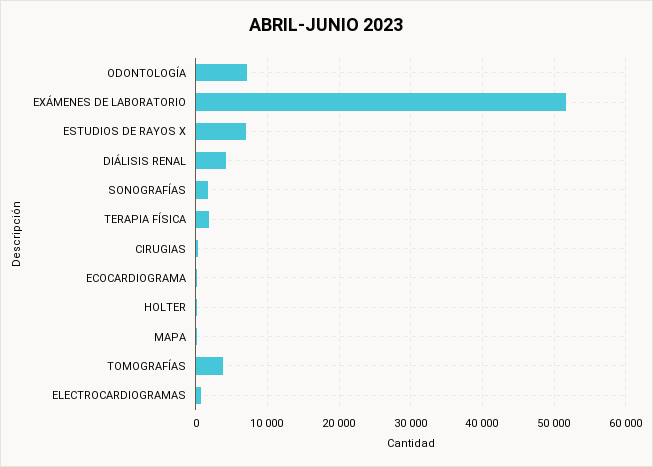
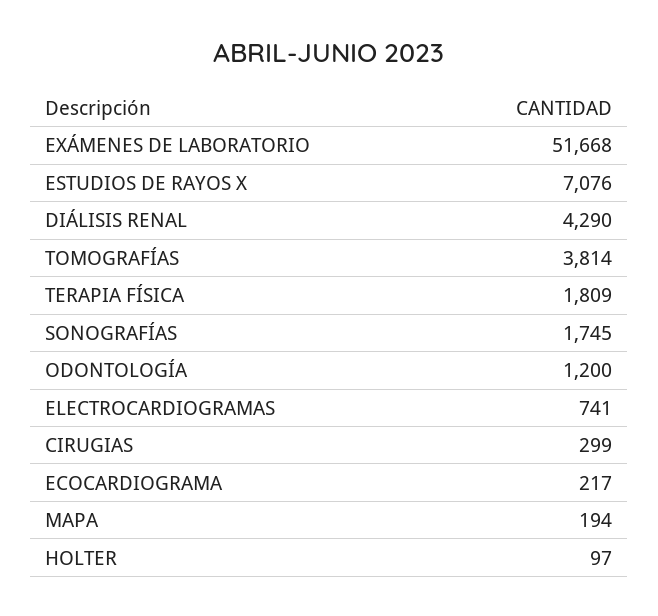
ODONTOLOGÍA: 7000 -> 1200

